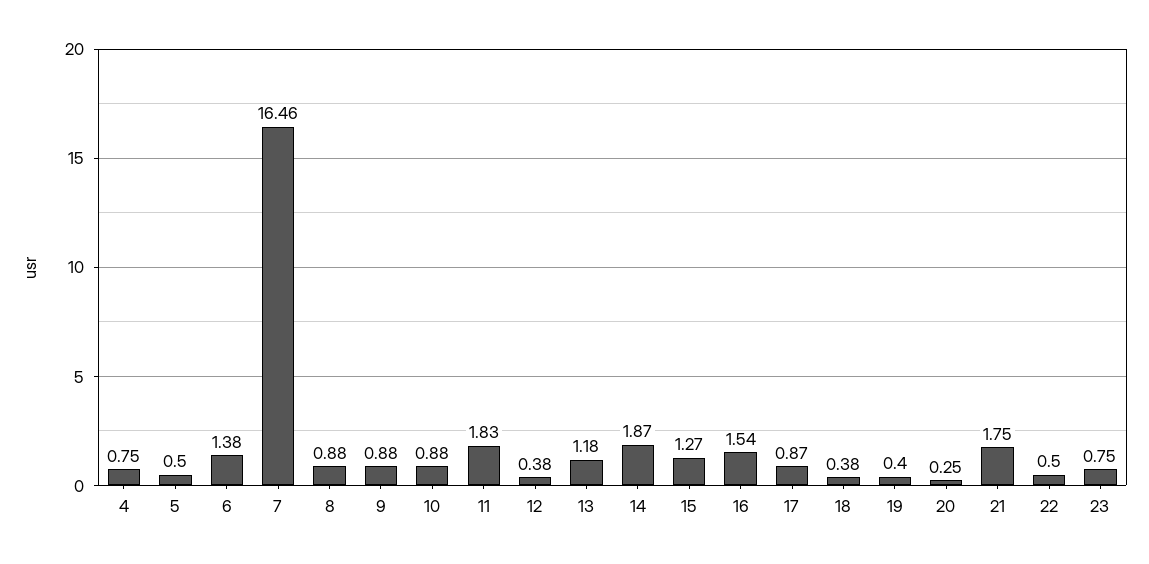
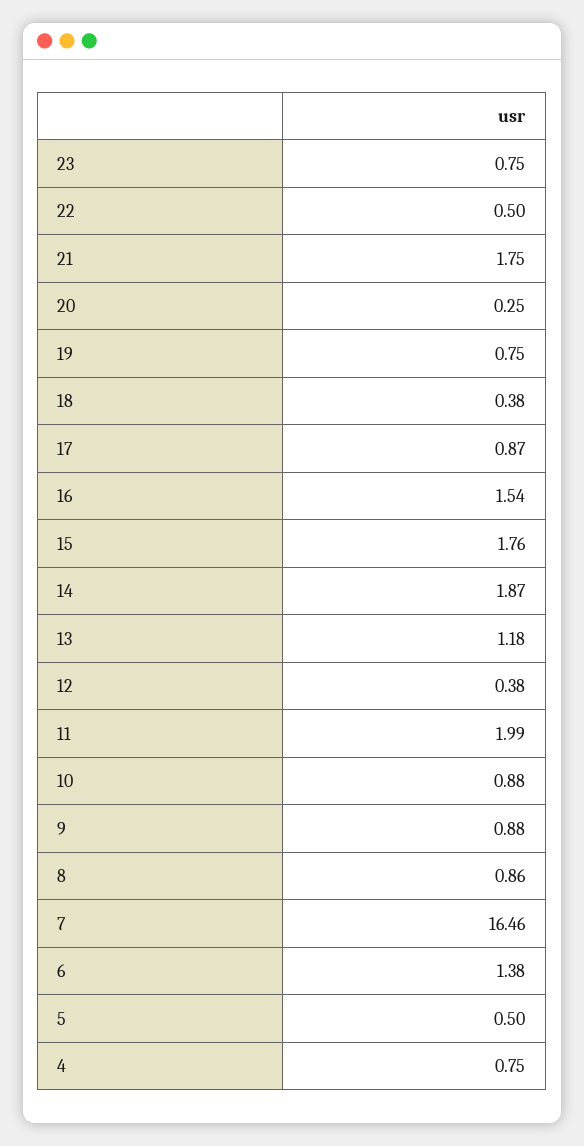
8: 0.88 -> 0.86
11: 1.83 -> 1.99
15: 1.27 -> 1.76
19: 0.4 -> 0.75

